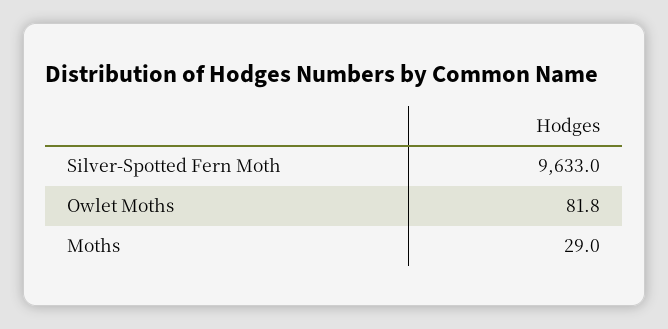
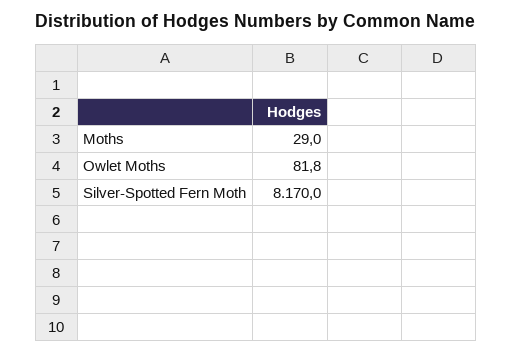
Silver-Spotted Fern Moth: 9633 -> 8170

